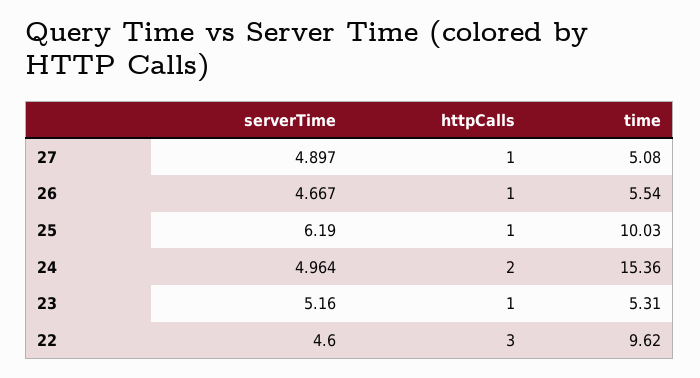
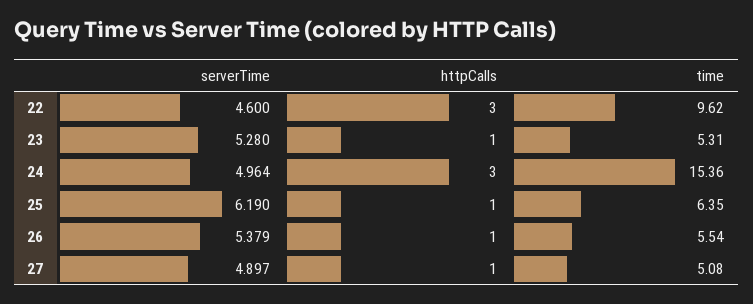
serverTime, 26: 4.667 -> 5.379
time, 25: 10.03 -> 6.35
httpCalls, 24: 2 -> 3
serverTime, 23: 5.16 -> 5.28

